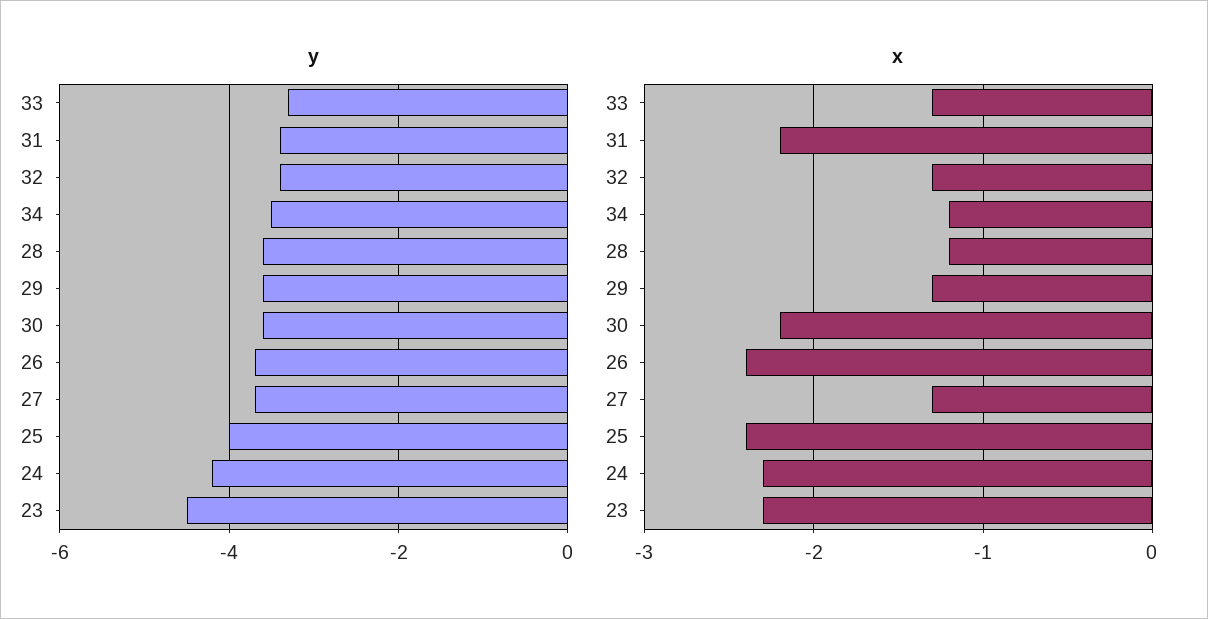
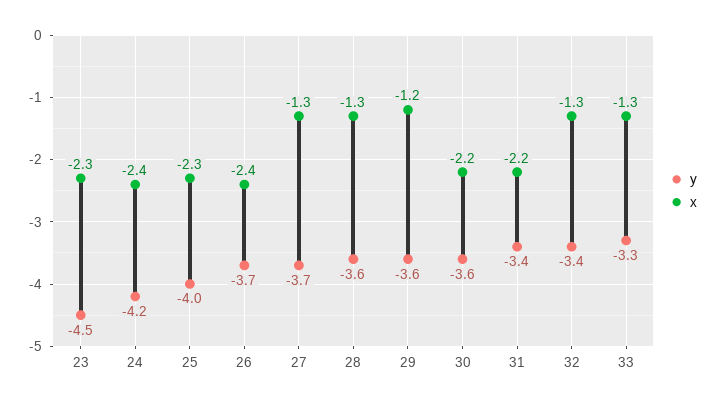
y, 34: -3.5 -> none
x, 34: -1.2 -> none
x, 28: -1.2 -> -1.3
x, 29: -1.3 -> -1.2
x, 25: -2.4 -> -2.3
x, 24: -2.3 -> -2.4

